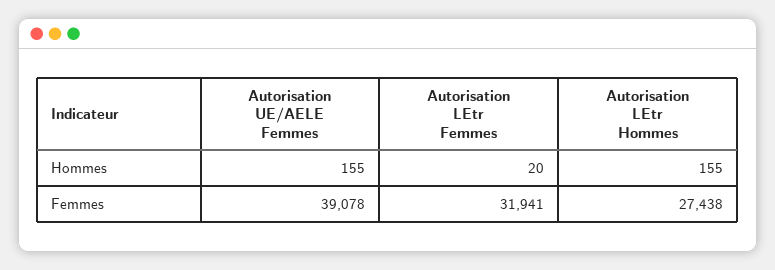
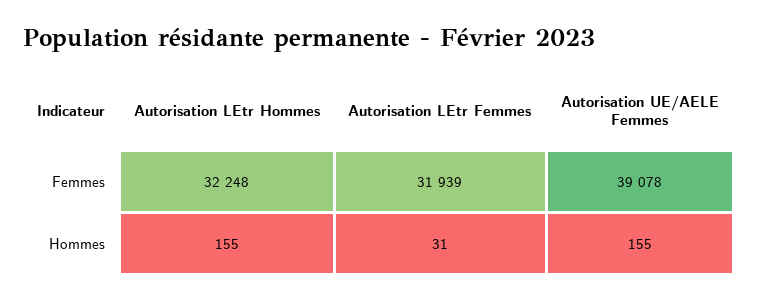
Autorisation LEtr Femmes, Hommes: 20 -> 31
Autorisation LEtr Femmes, Femmes: 31941 -> 31939
Autorisation LEtr Hommes, Femmes: 27438 -> 32248

